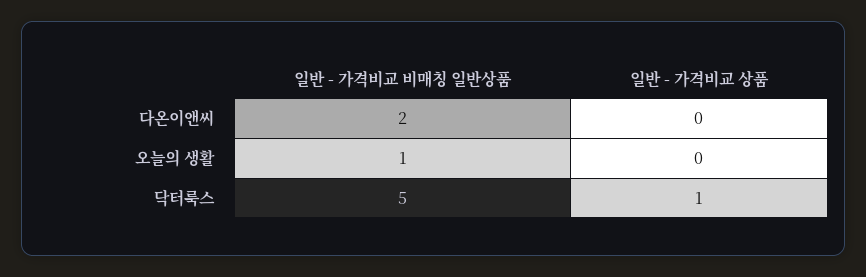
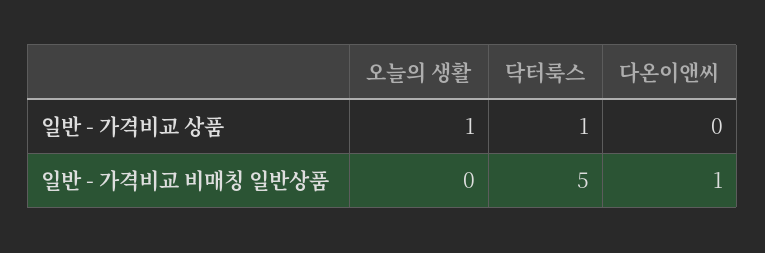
일반 - 가격비교 비매칭 일반상품, 다온이앤씨: 2 -> 1
일반 - 가격비교 비매칭 일반상품, 오늘의 생활: 1 -> 0
일반 - 가격비교 상품, 오늘의 생활: 0 -> 1

